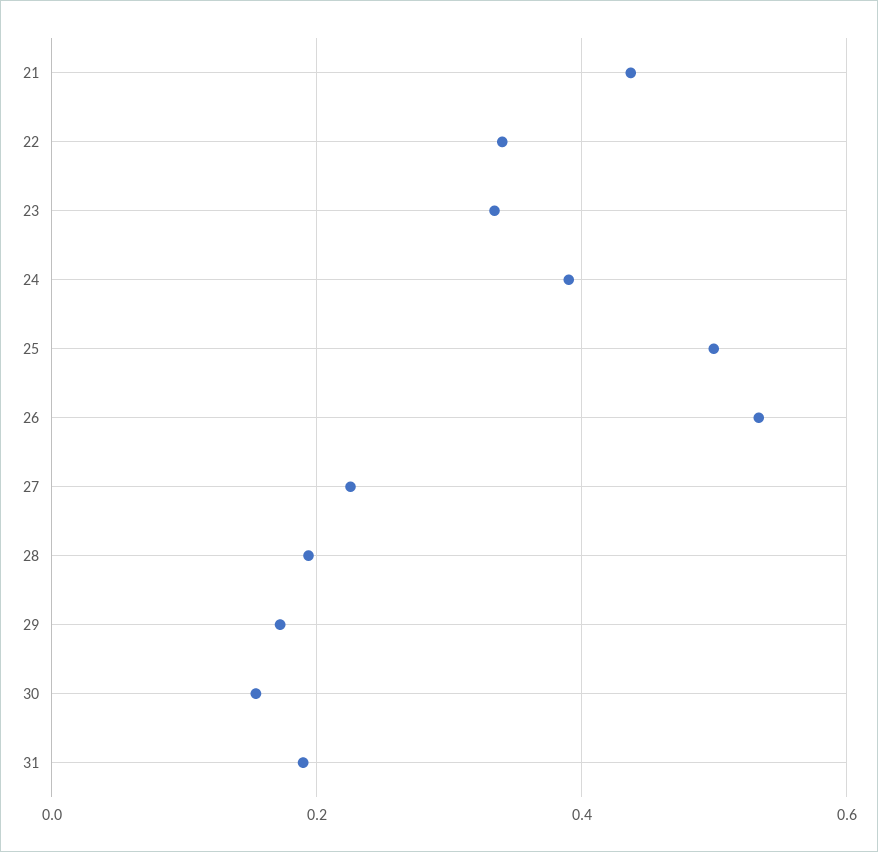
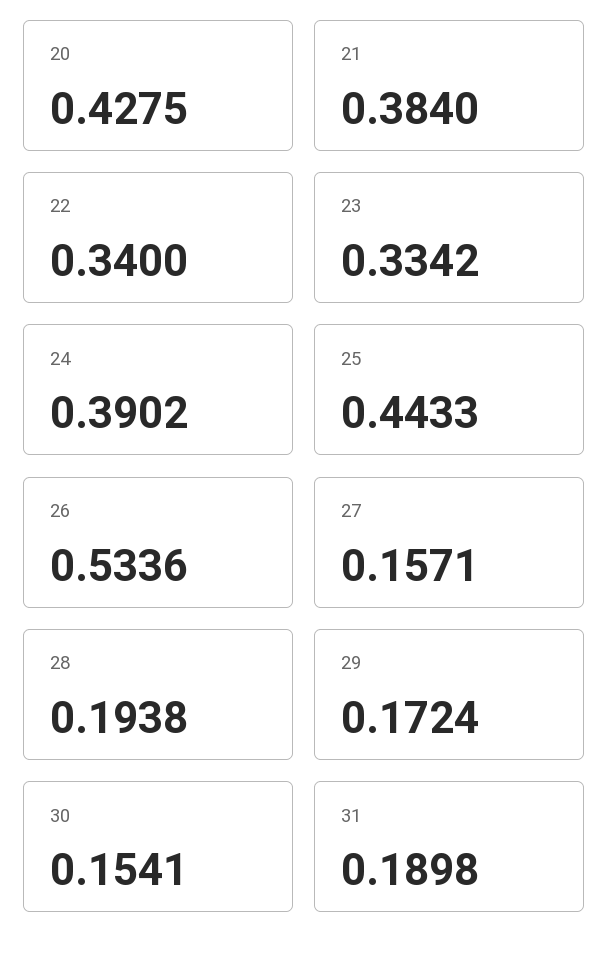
21: 0.44 -> 0.384
25: 0.5 -> 0.4433
27: 0.22 -> 0.1571
20: none -> 0.4275

